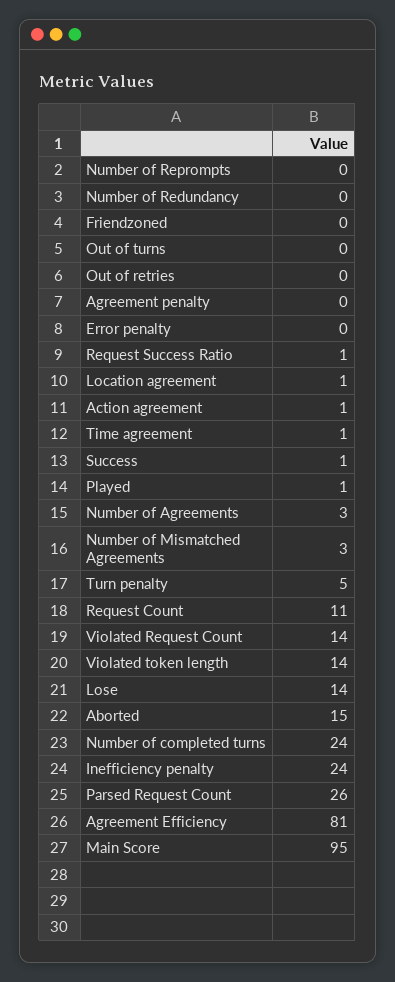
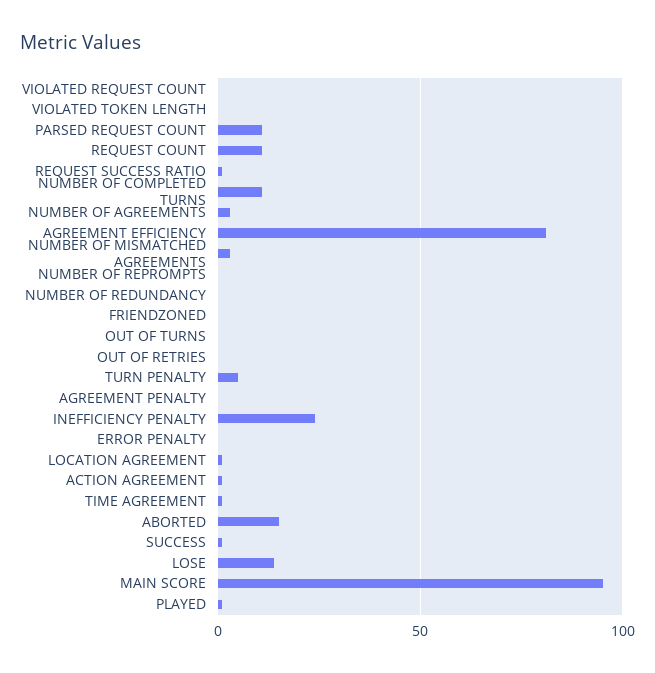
Violated Request Count: 14 -> 0
Violated token length: 14 -> 0
Number of completed turns: 24 -> 10
Parsed Request Count: 26 -> 10

